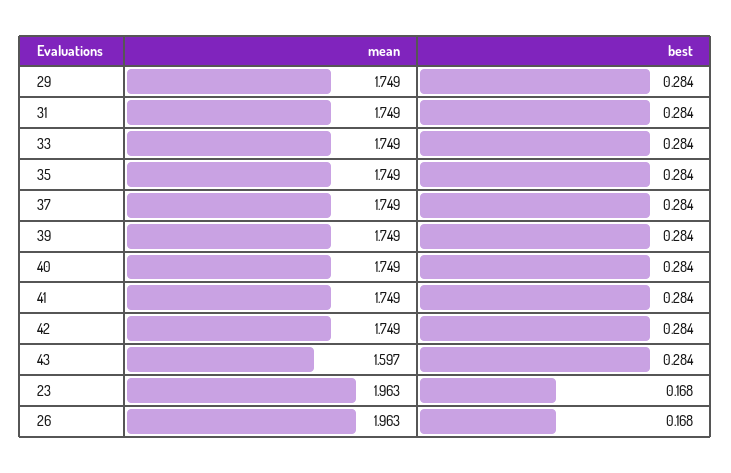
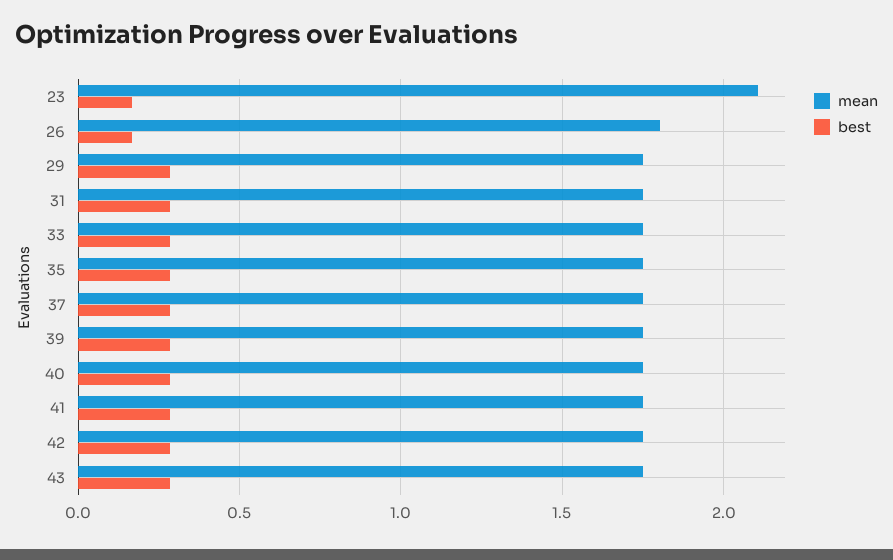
mean, 43: 1.597 -> 1.75
mean, 23: 1.963 -> 2.1
mean, 26: 1.963 -> 1.8

